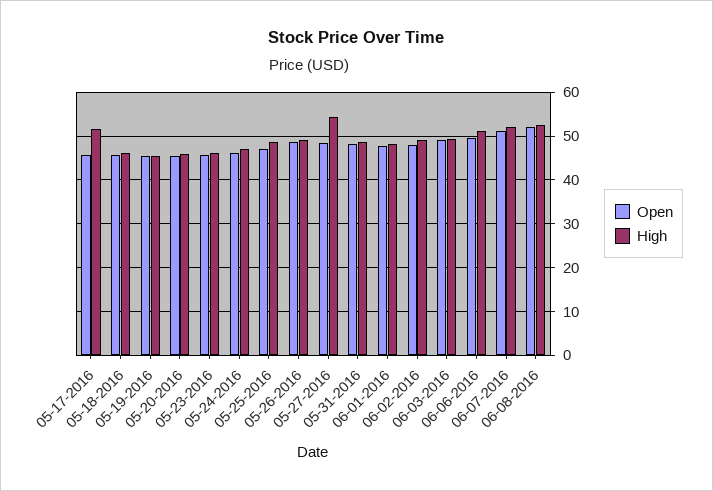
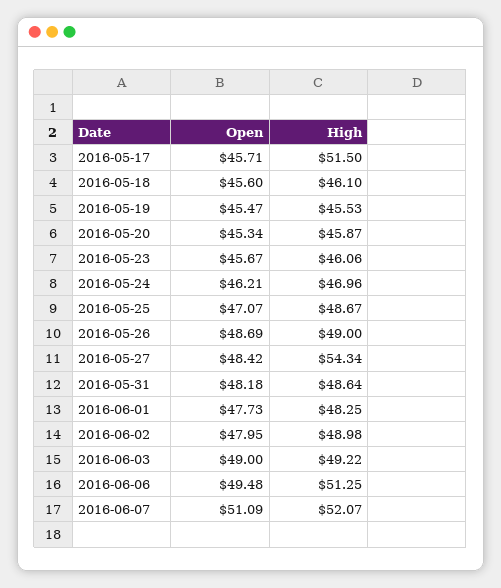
Open, 06-08-2016: 52 -> none
High, 06-08-2016: 52 -> none

